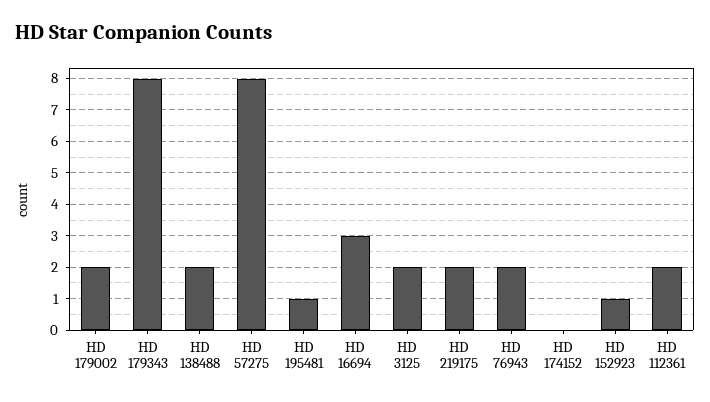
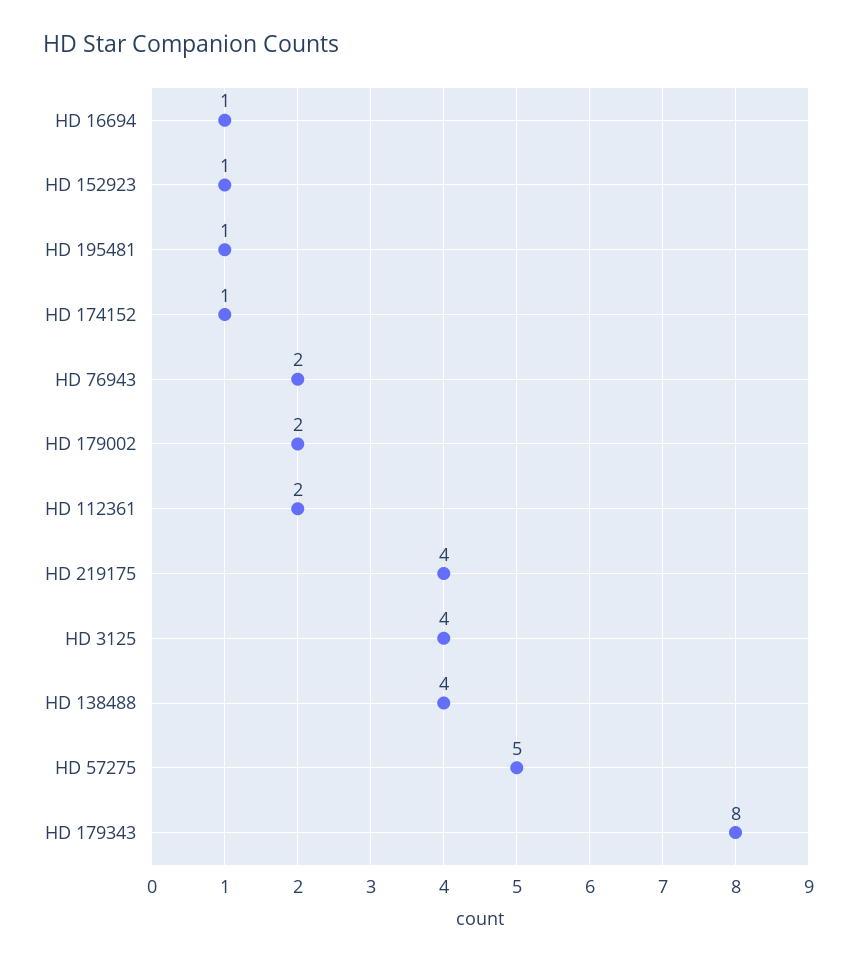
HD 138488: 2 -> 4
HD 57275: 8 -> 5
HD 16694: 3 -> 1
HD 3125: 2 -> 4
HD 219175: 2 -> 4
HD 174152: 0 -> 1

